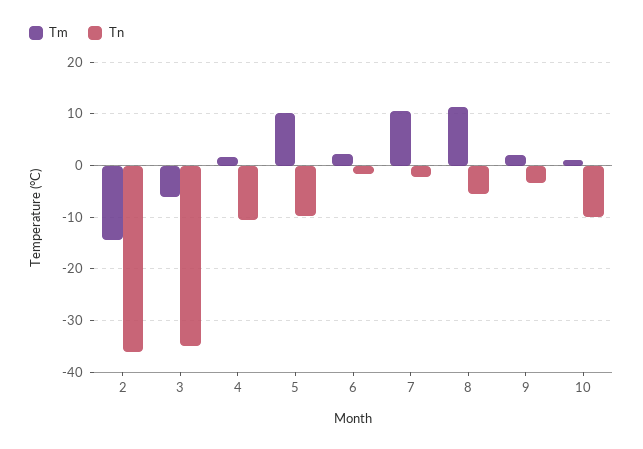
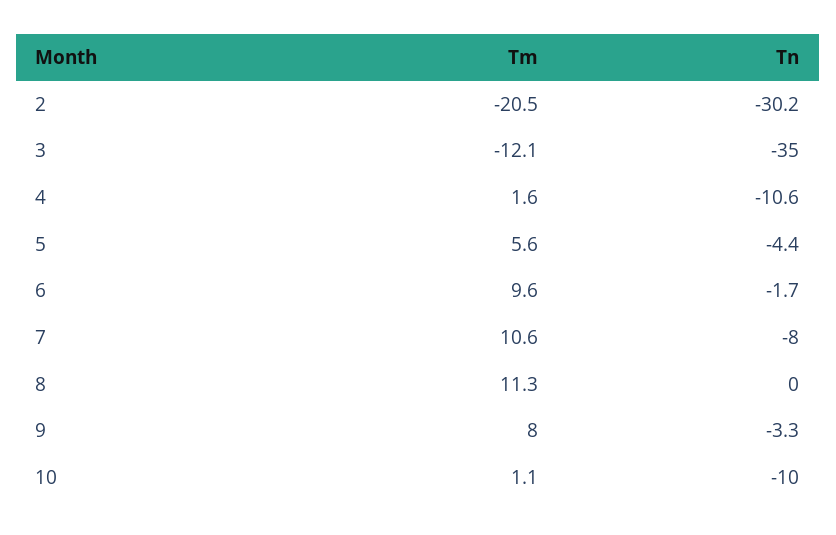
Tm, 2: -14 -> -20.5
Tn, 2: -36 -> -30.2
Tm, 3: -6 -> -12.1
Tm, 5: 10 -> 5.6
Tn, 5: -10 -> -4.4
Tm, 6: 2 -> 9.6
Tn, 7: -2 -> -8
Tn, 8: -6 -> 0
Tm, 9: 2 -> 8

